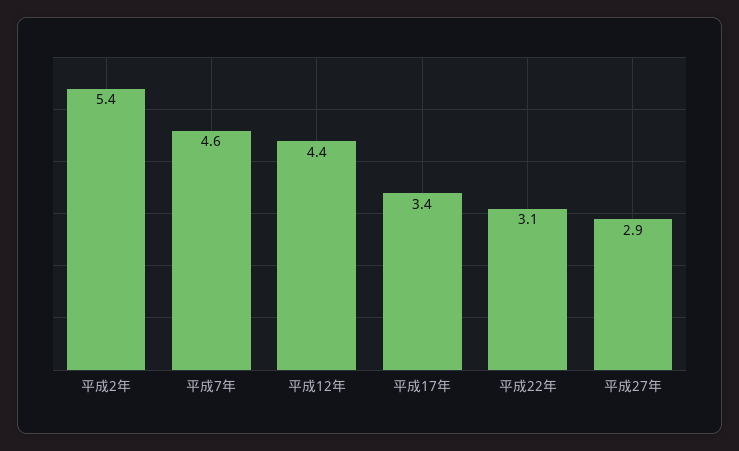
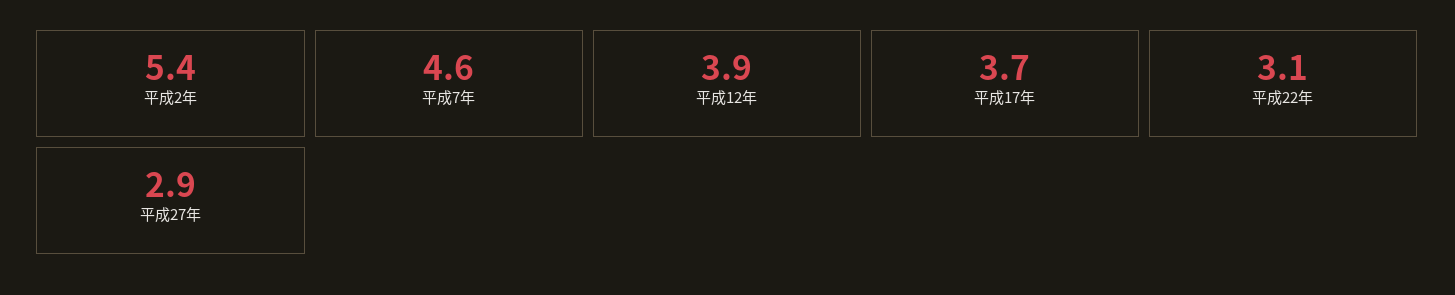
平成12年: 4.4 -> 3.9
平成17年: 3.4 -> 3.7

